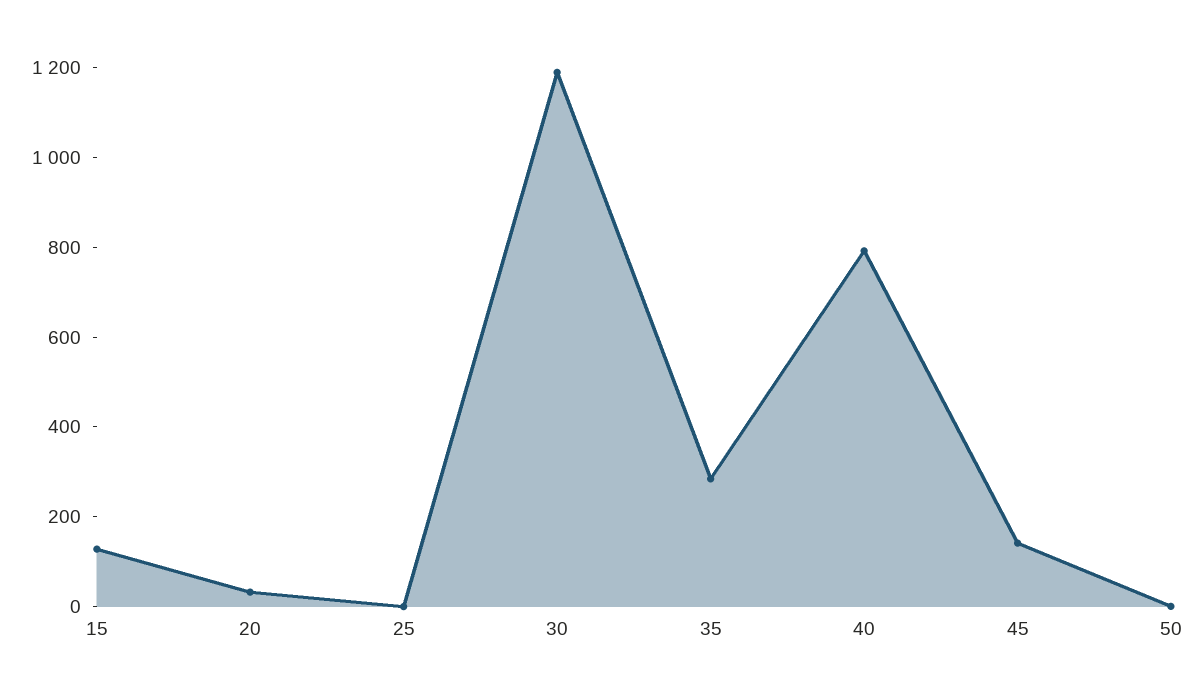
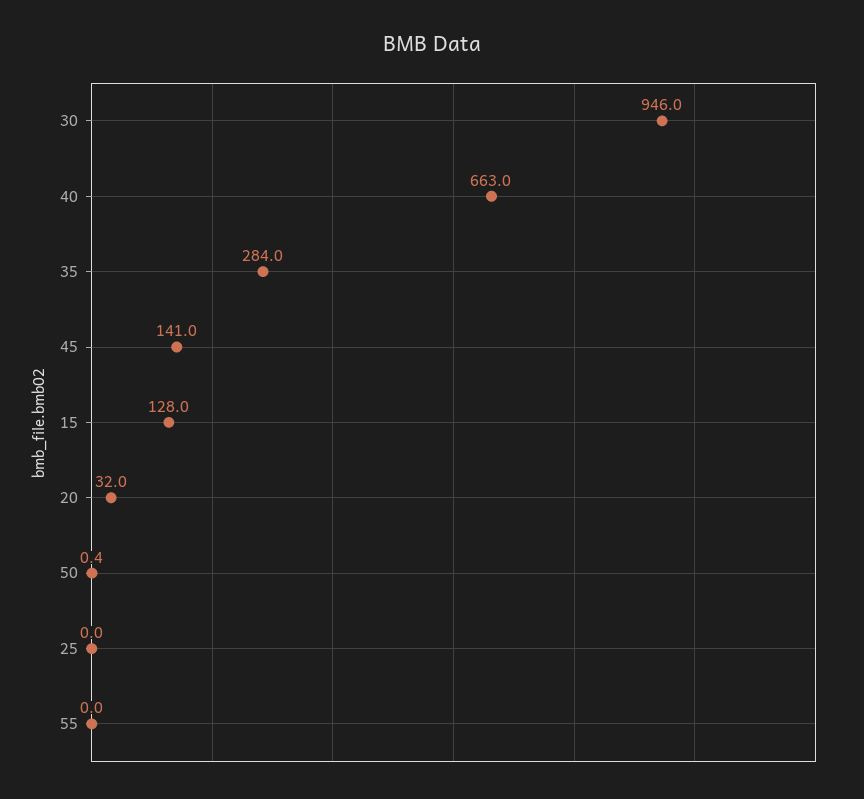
30: 1200 -> 946
40: 800 -> 663
55: none -> 0

